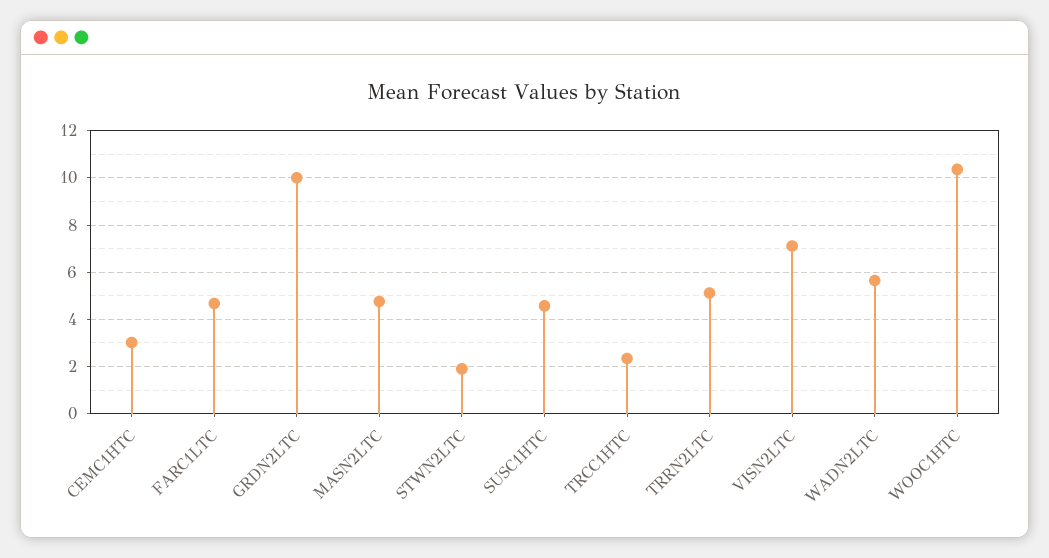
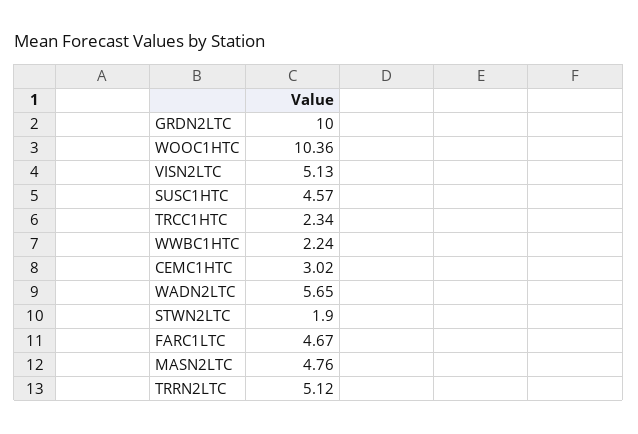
VISN2LTC: 7 -> 5.13
WWBC1HTC: none -> 2.24

